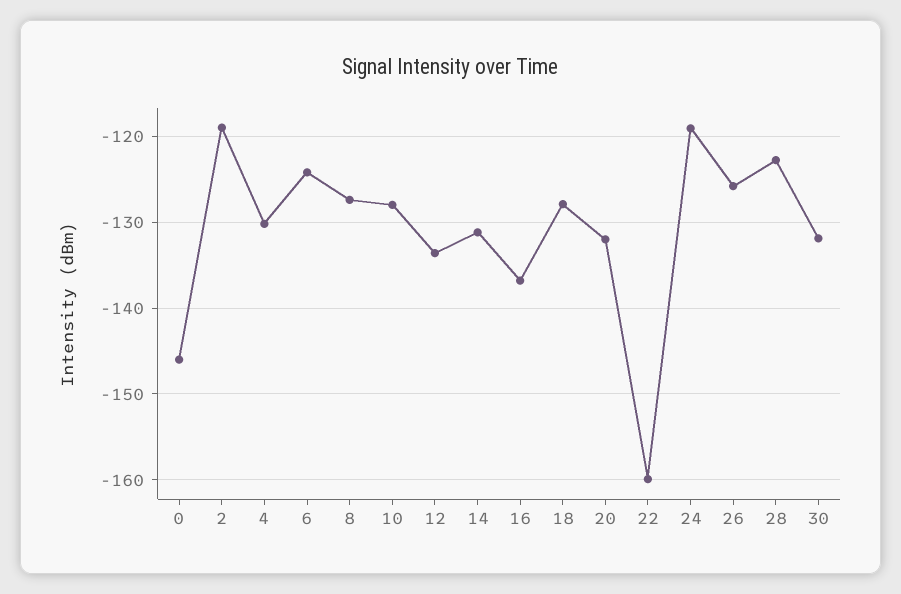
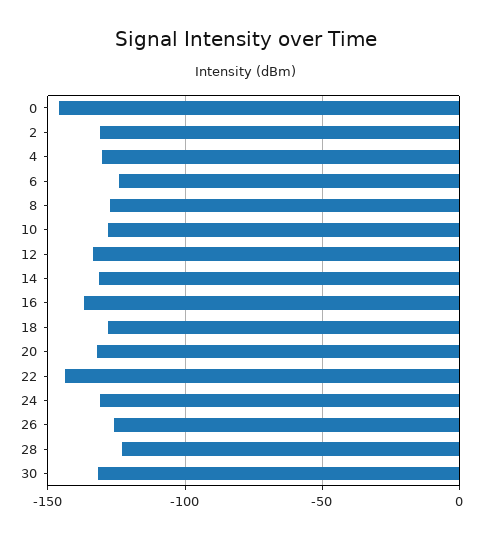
2: -119 -> -130
22: -160 -> -145
24: -119 -> -130

